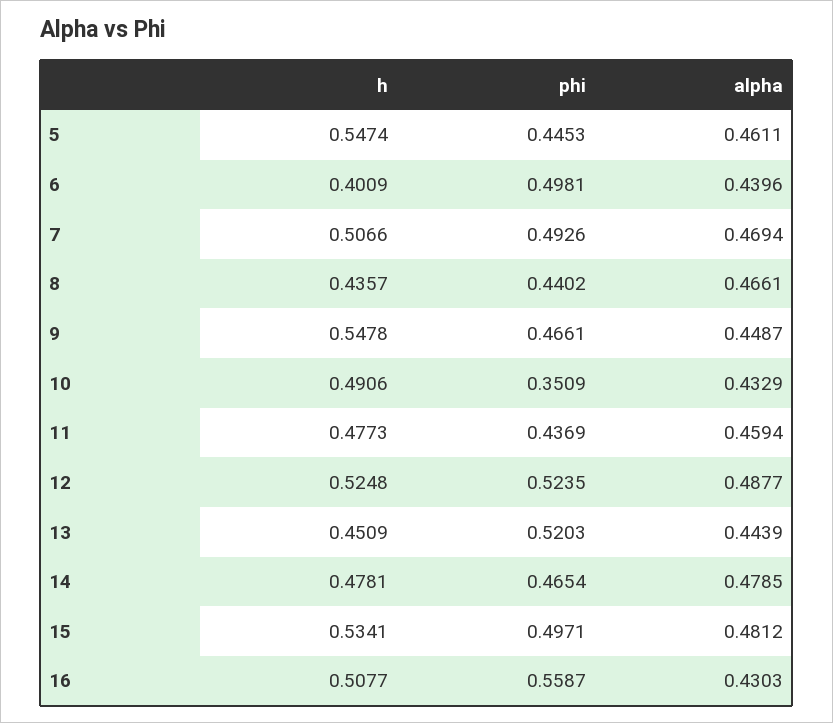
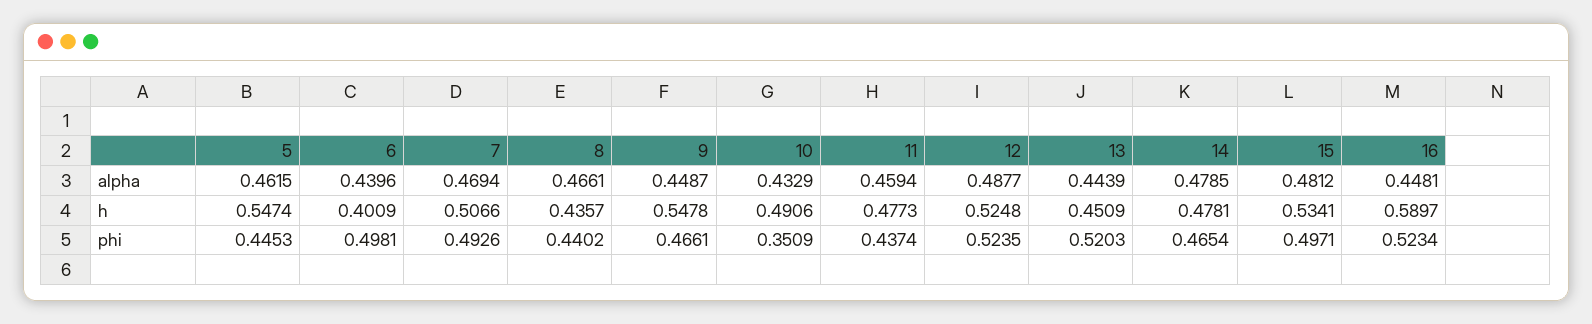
alpha, 5: 0.4611 -> 0.4615
phi, 11: 0.4369 -> 0.4374
h, 16: 0.5077 -> 0.5897
phi, 16: 0.5587 -> 0.5234
alpha, 16: 0.4303 -> 0.4481

